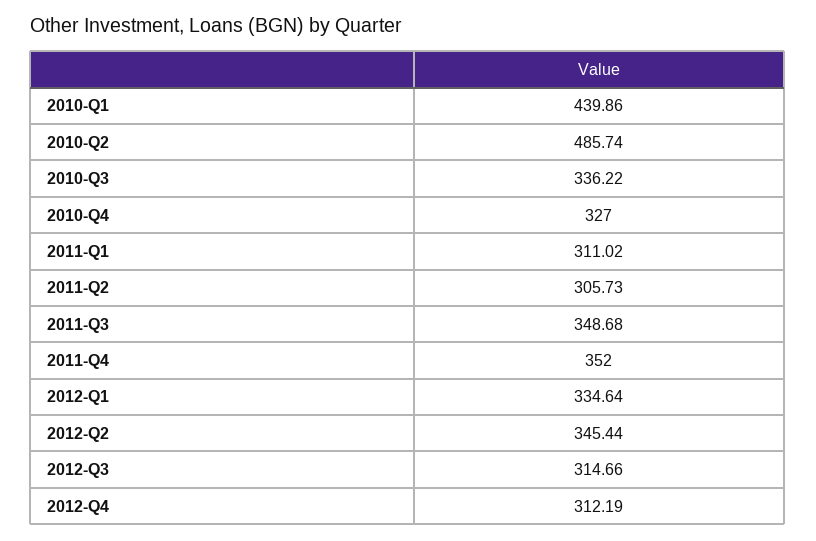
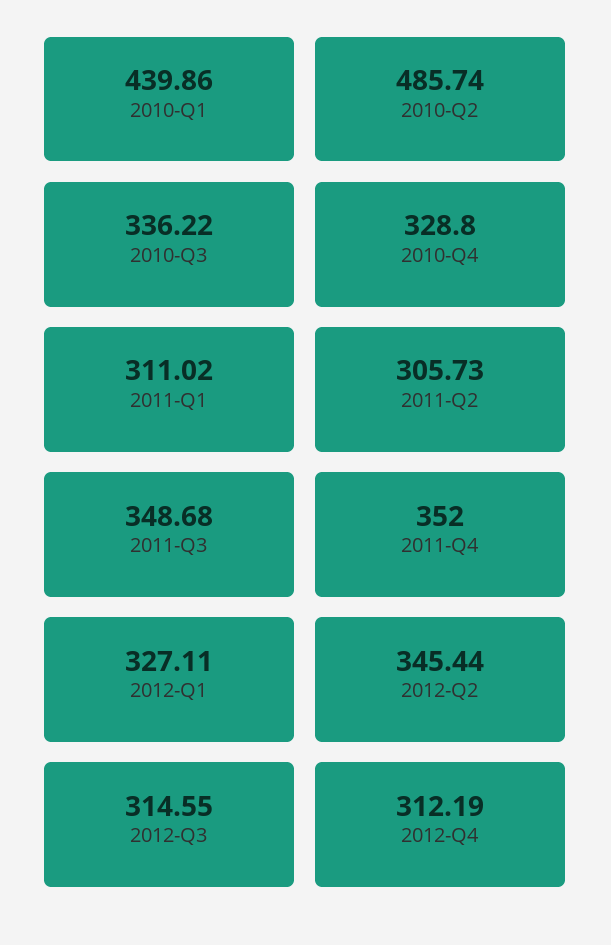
2010-Q4: 327 -> 328.8
2012-Q1: 334.64 -> 327.11
2012-Q3: 314.66 -> 314.55

